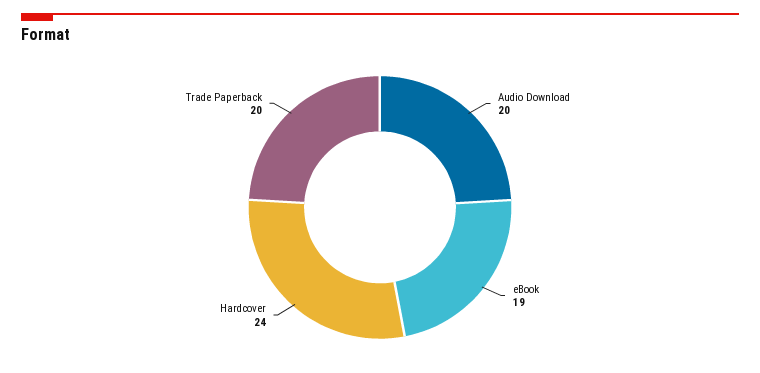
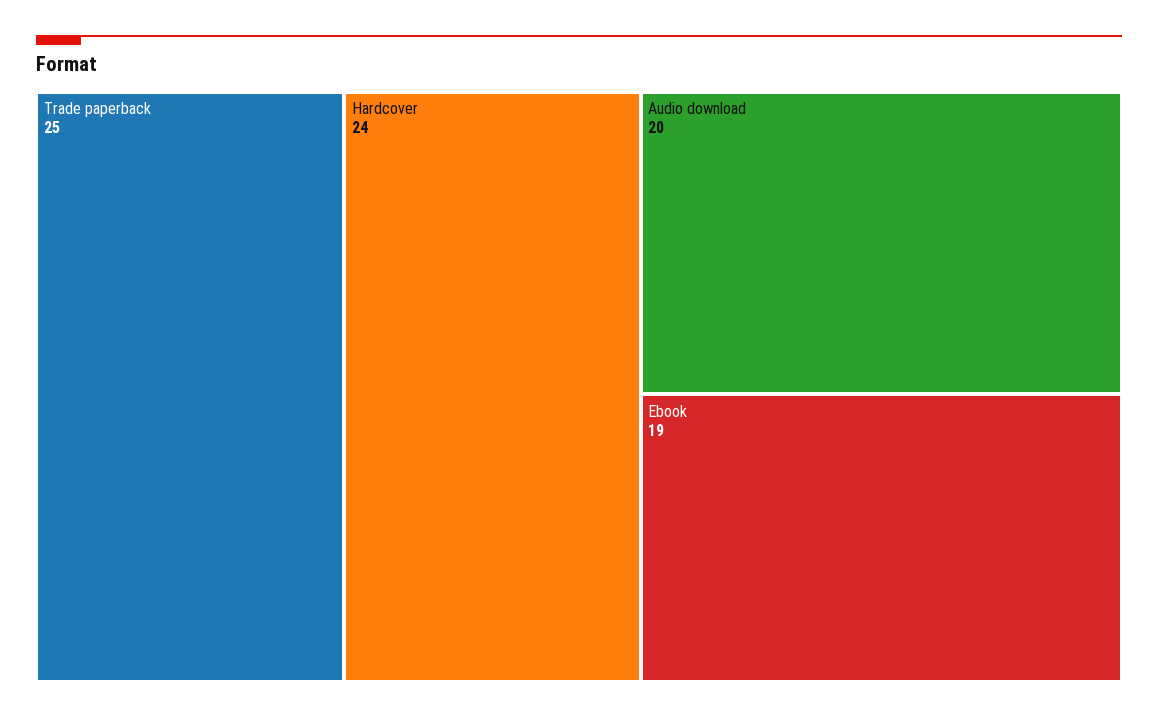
Trade Paperback: 20 -> 25

